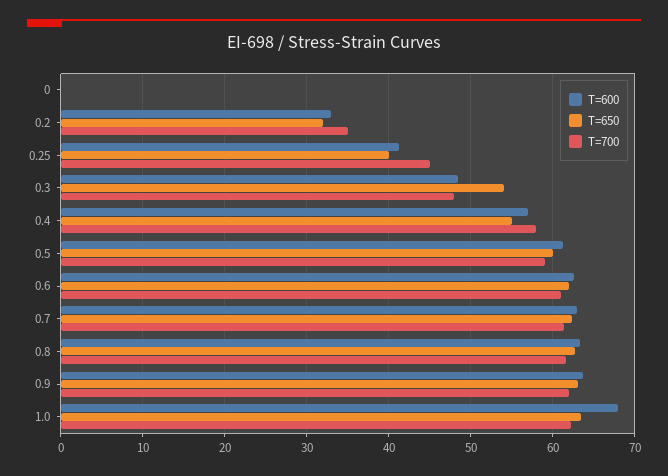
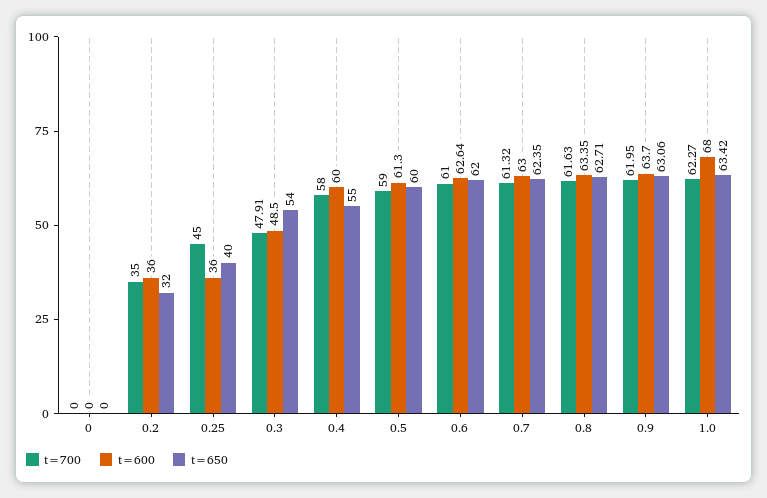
T=600, 0.2: 33 -> 36
T=600, 0.25: 41 -> 36
T=600, 0.4: 57 -> 60

